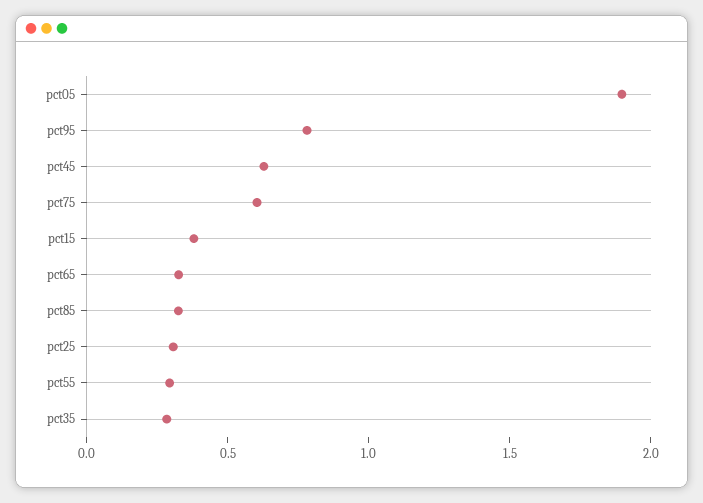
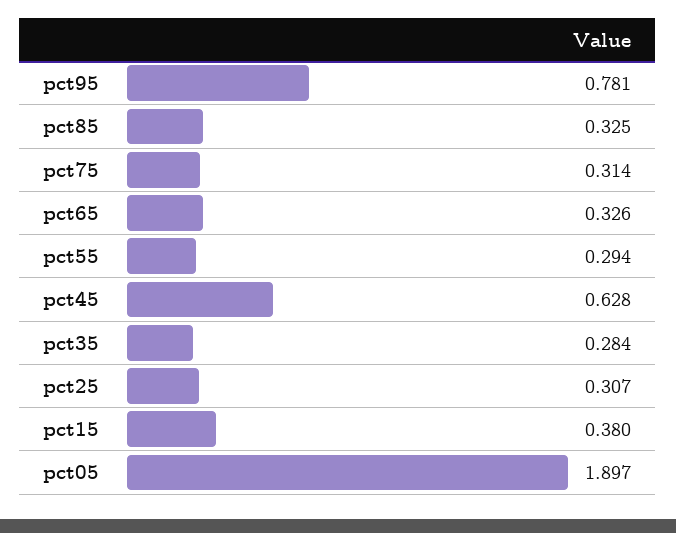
pct75: 0.6 -> 0.314

